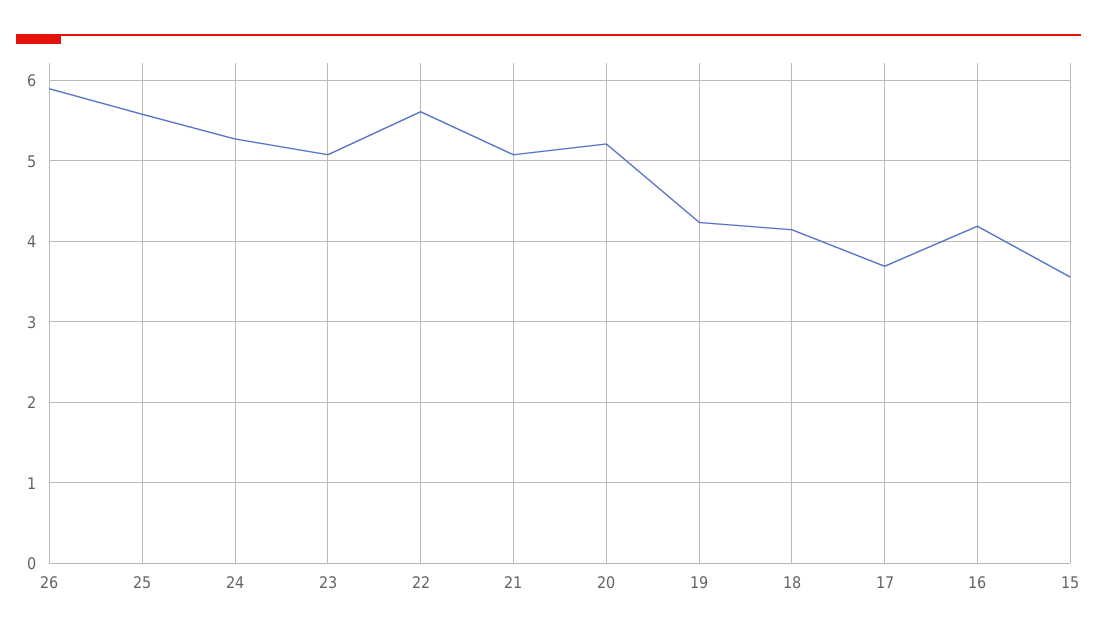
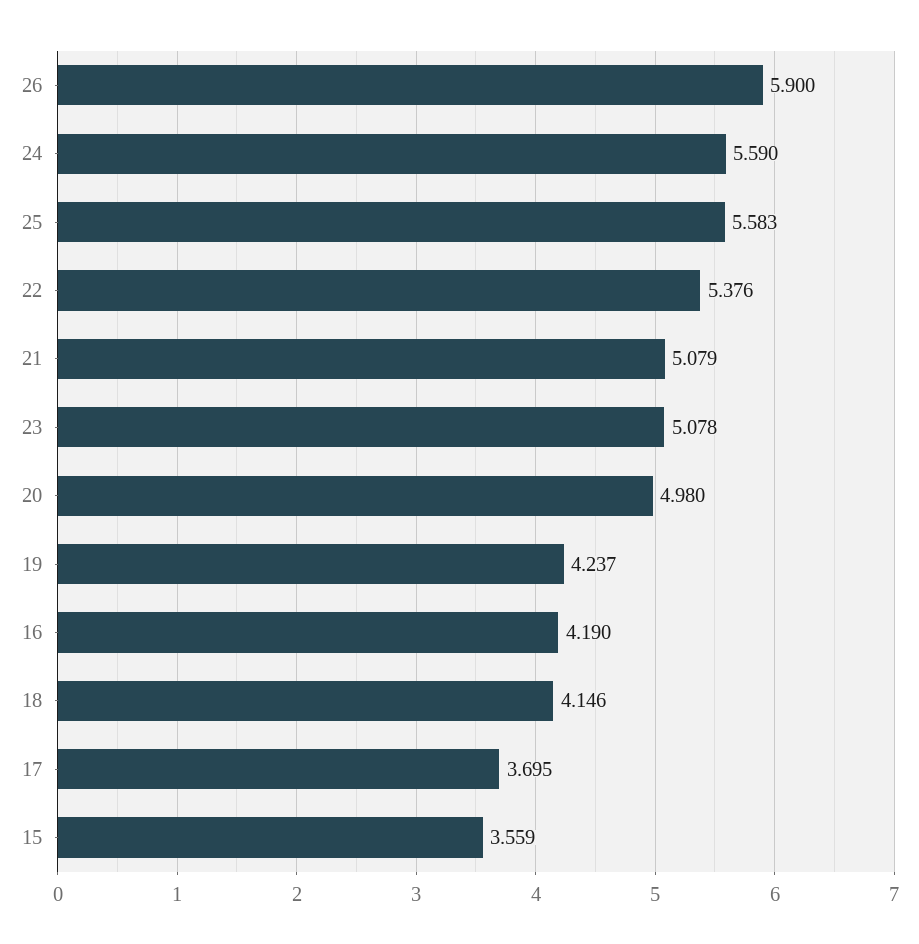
24: 5.3 -> 5.59
22: 5.6 -> 5.376
20: 5.2 -> 4.98

